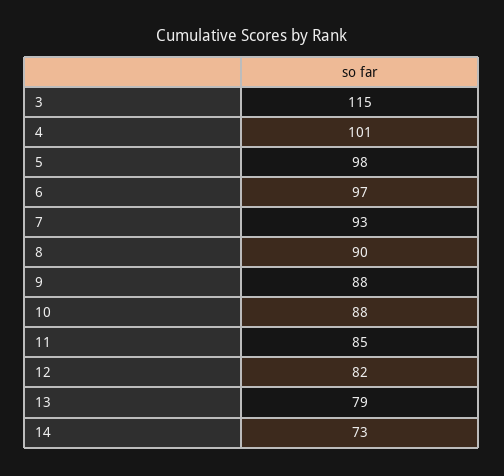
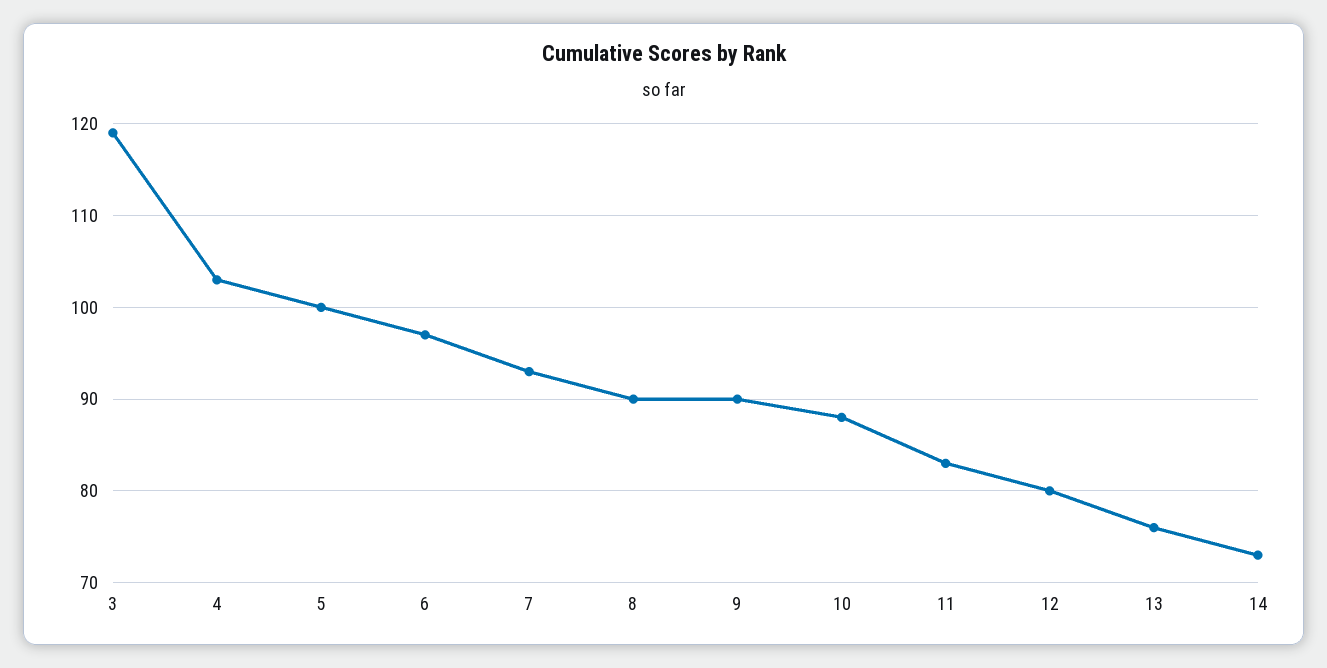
3: 115 -> 119
4: 101 -> 103
5: 98 -> 100
9: 88 -> 90
11: 85 -> 83
12: 82 -> 80
13: 79 -> 76

